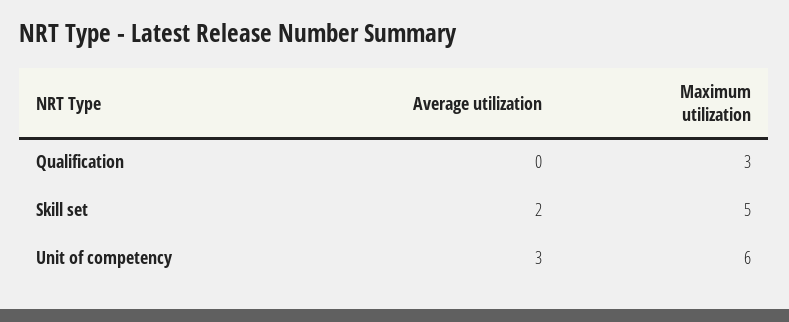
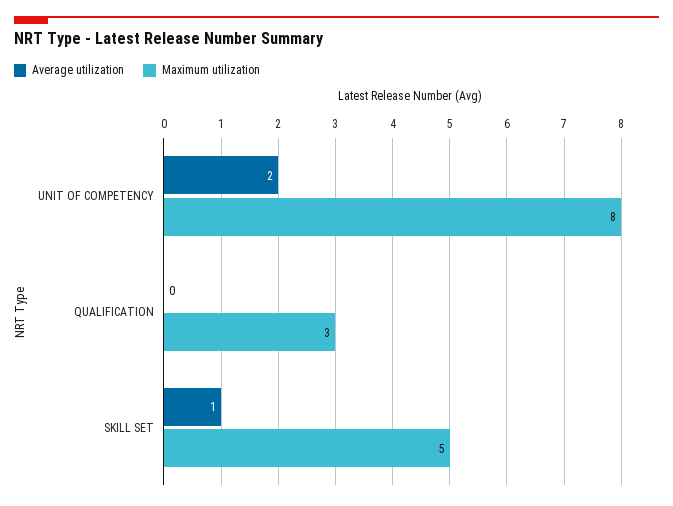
Average utilization, Skill set: 2 -> 1
Average utilization, Unit of competency: 3 -> 2
Maximum utilization, Unit of competency: 6 -> 8

